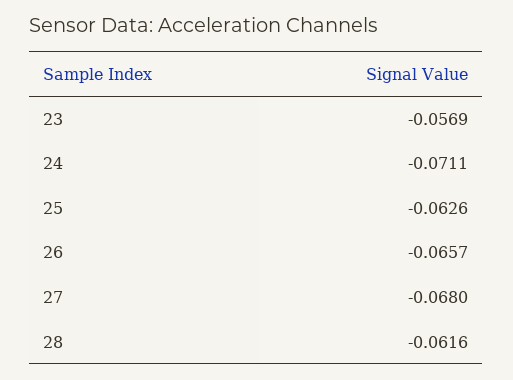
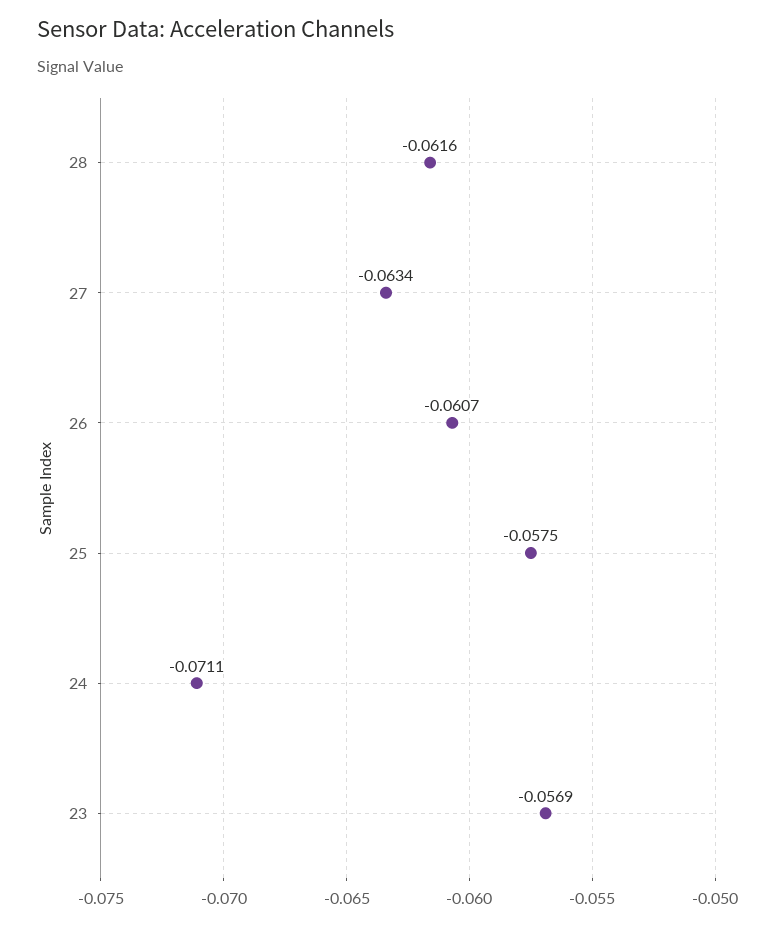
25: -0.0626 -> -0.0575
26: -0.0657 -> -0.0607
27: -0.068 -> -0.0634

